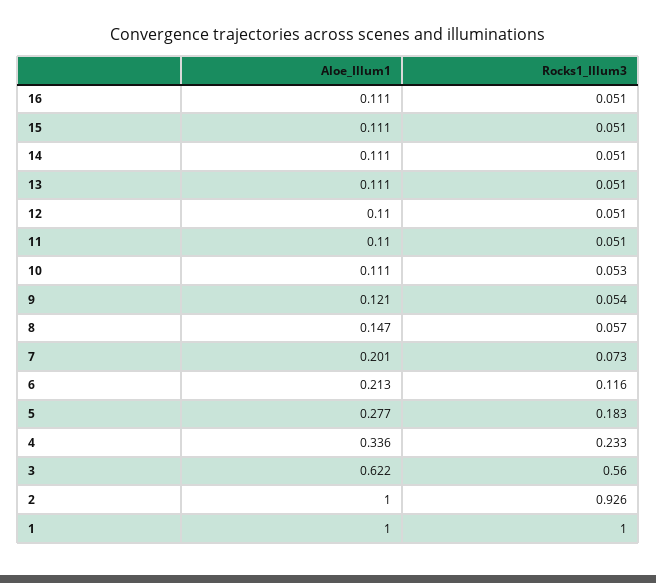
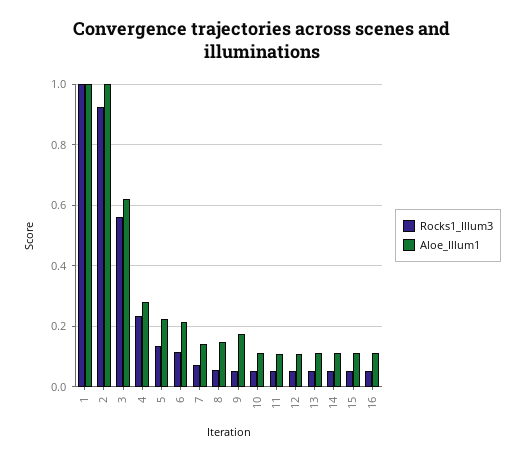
Aloe_Illum1, 9: 0.121 -> 0.18
Aloe_Illum1, 7: 0.201 -> 0.14
Aloe_Illum1, 5: 0.277 -> 0.22
Rocks1_Illum3, 5: 0.183 -> 0.14
Aloe_Illum1, 4: 0.336 -> 0.28

